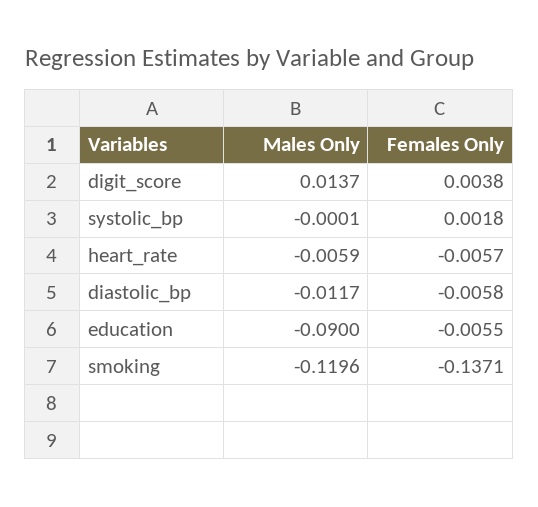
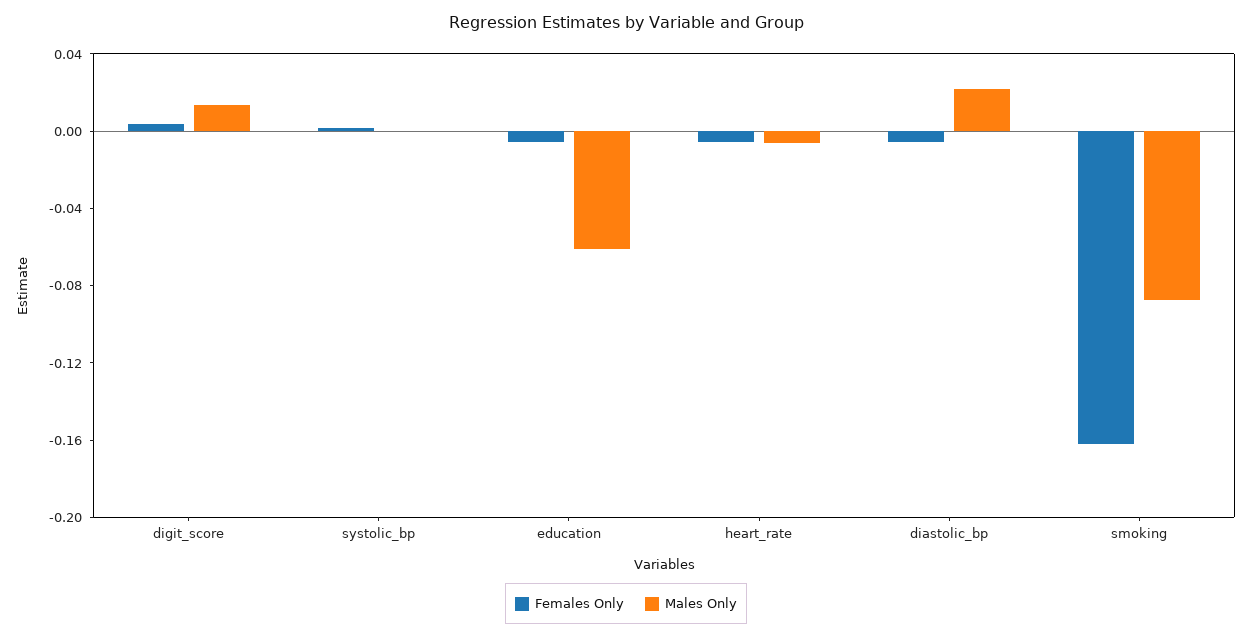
Males Only, diastolic_bp: -0.0117 -> 0.02
Males Only, education: -0.09 -> -0.06
Males Only, smoking: -0.1196 -> -0.09
Females Only, smoking: -0.1371 -> -0.16

